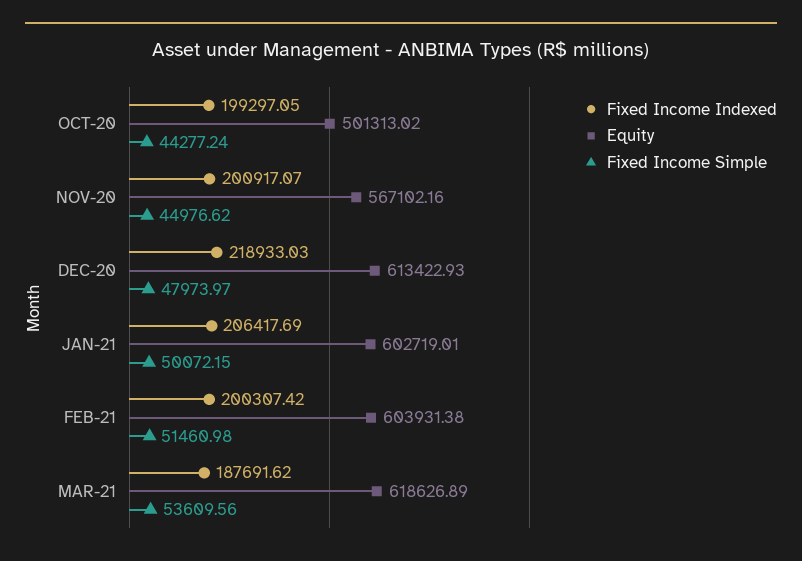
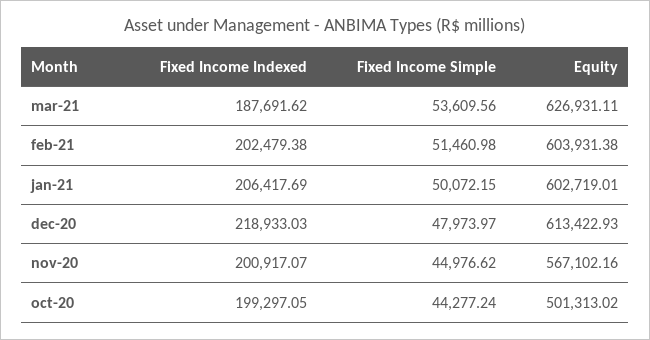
Fixed Income Indexed, FEB-21: 200307.42 -> 202479.38
Equity, MAR-21: 618626.89 -> 626931.11

